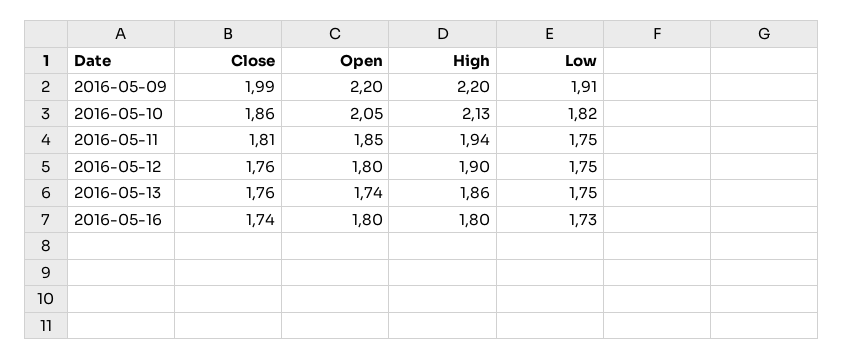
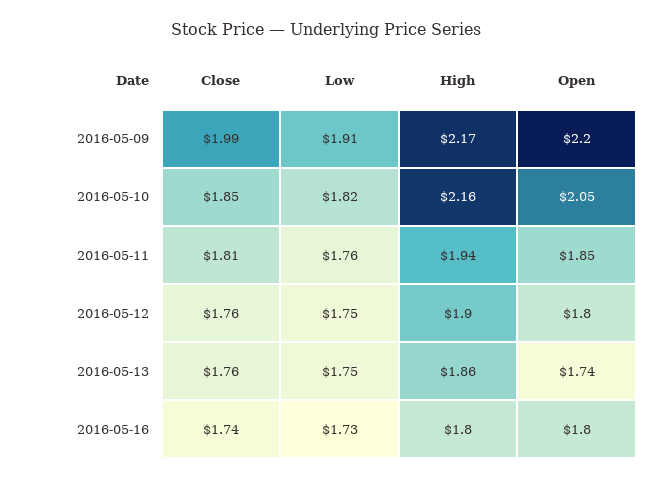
High, 2016-05-09: 2.2 -> 2.17
Close, 2016-05-10: 1.86 -> 1.85
High, 2016-05-10: 2.13 -> 2.16
Low, 2016-05-11: 1.75 -> 1.76

